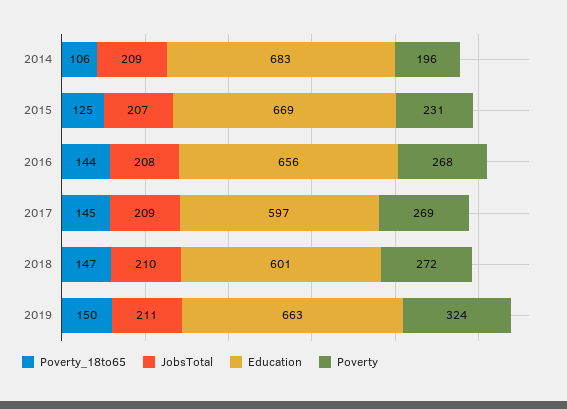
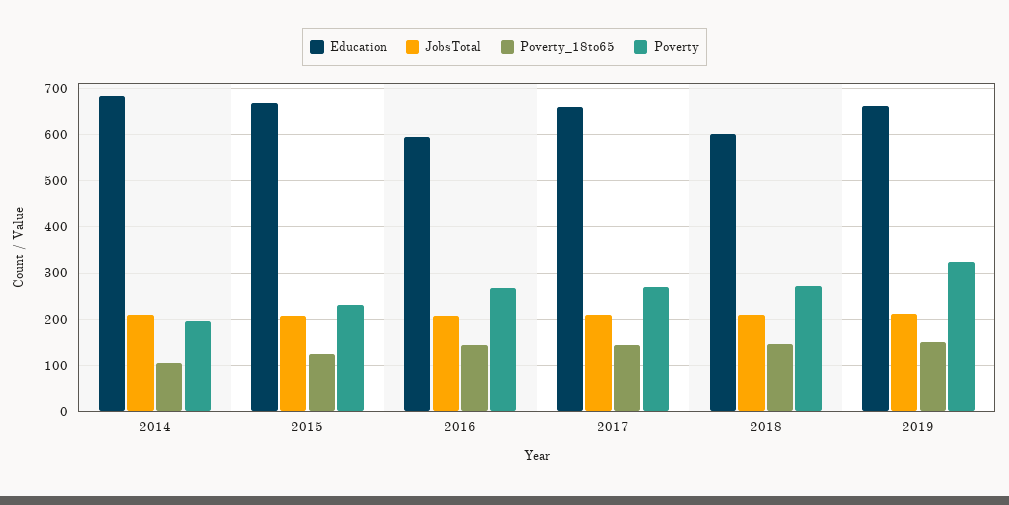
Education, 2016: 656 -> 600
Education, 2017: 597 -> 660

